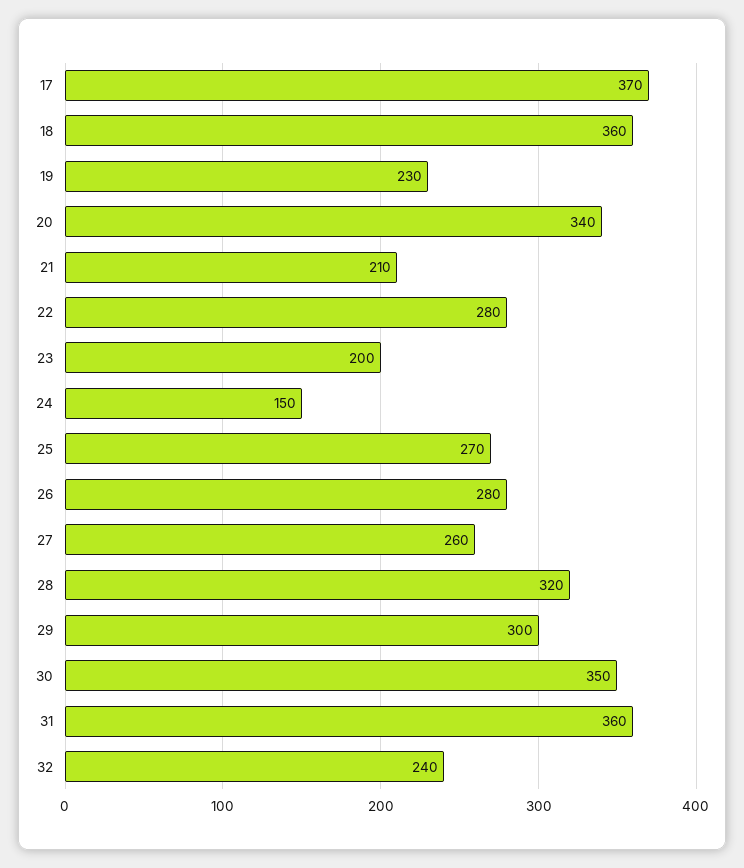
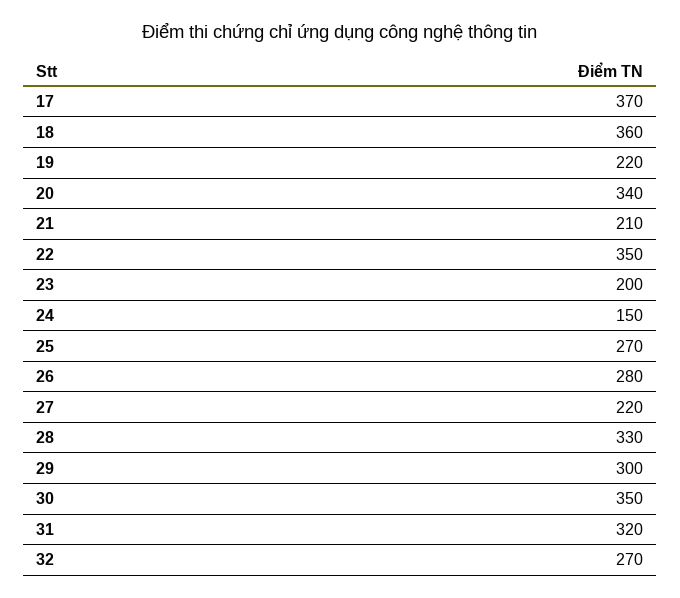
19: 230 -> 220
22: 280 -> 350
27: 260 -> 220
28: 320 -> 330
31: 360 -> 320
32: 240 -> 270

